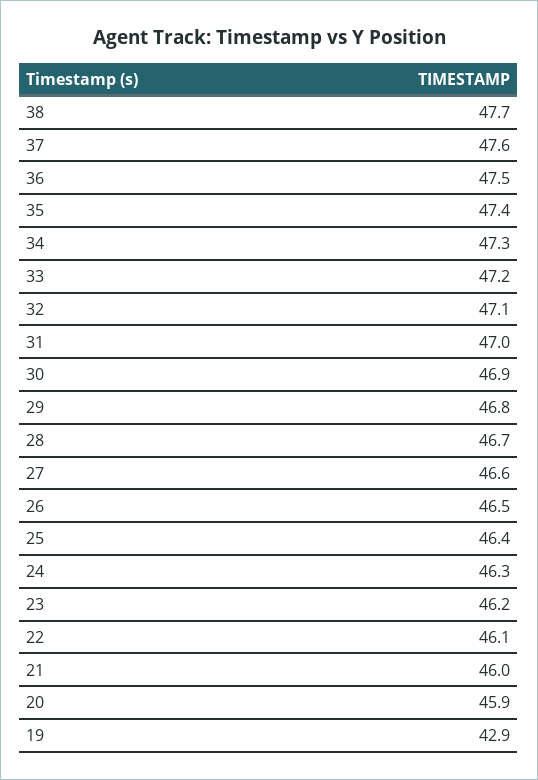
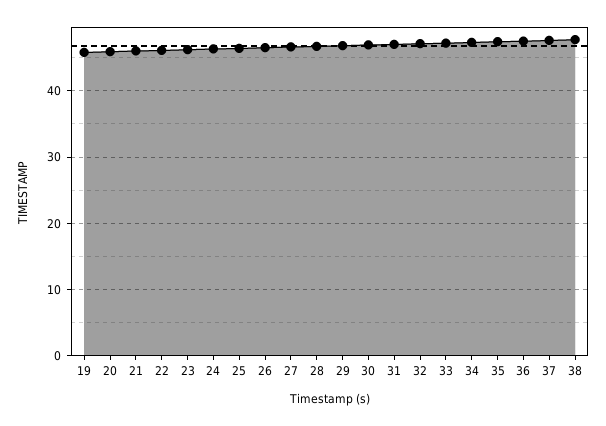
19: 42.9 -> 46

